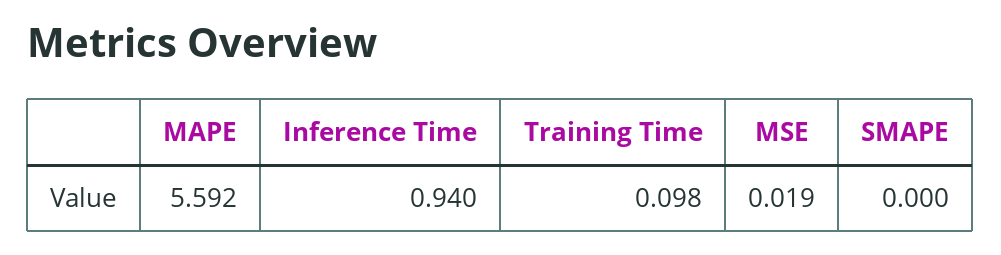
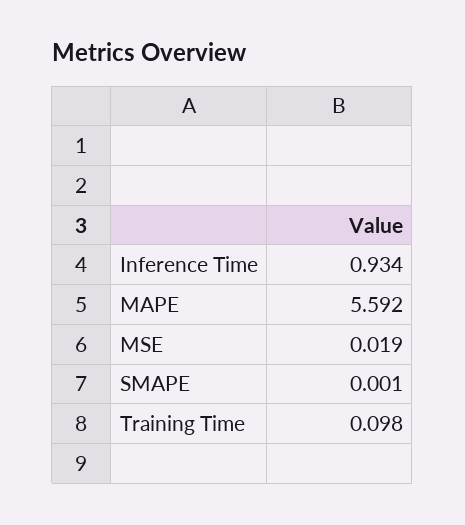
Inference Time: 0.94 -> 0.934
SMAPE: 0 -> 0.001

